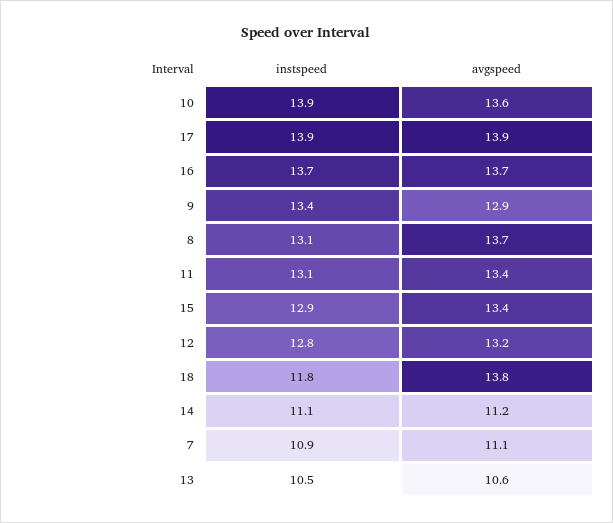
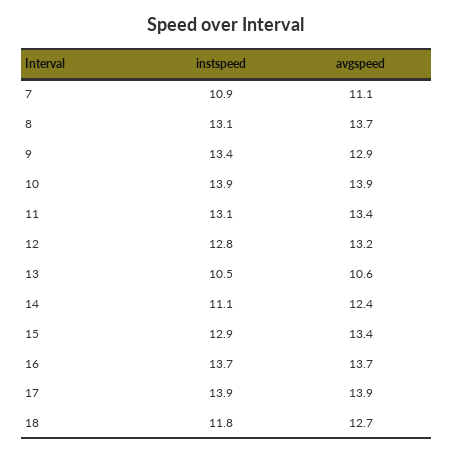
avgspeed, 10: 13.6 -> 13.9
avgspeed, 18: 13.8 -> 12.7
avgspeed, 14: 11.2 -> 12.4

